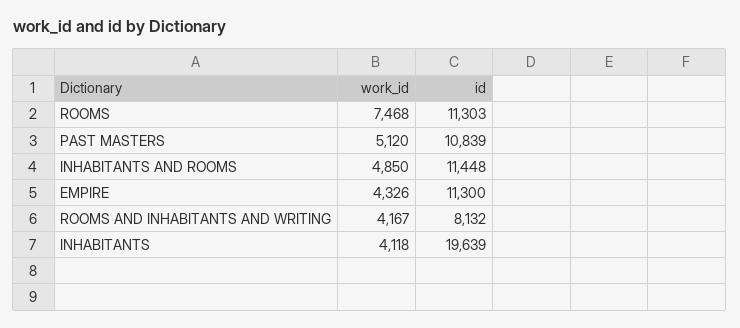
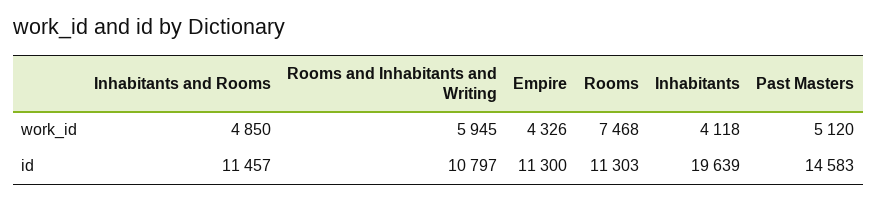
id, PAST MASTERS: 10839 -> 14583
id, INHABITANTS AND ROOMS: 11448 -> 11457
work_id, ROOMS AND INHABITANTS AND WRITING: 4167 -> 5945
id, ROOMS AND INHABITANTS AND WRITING: 8132 -> 10797

